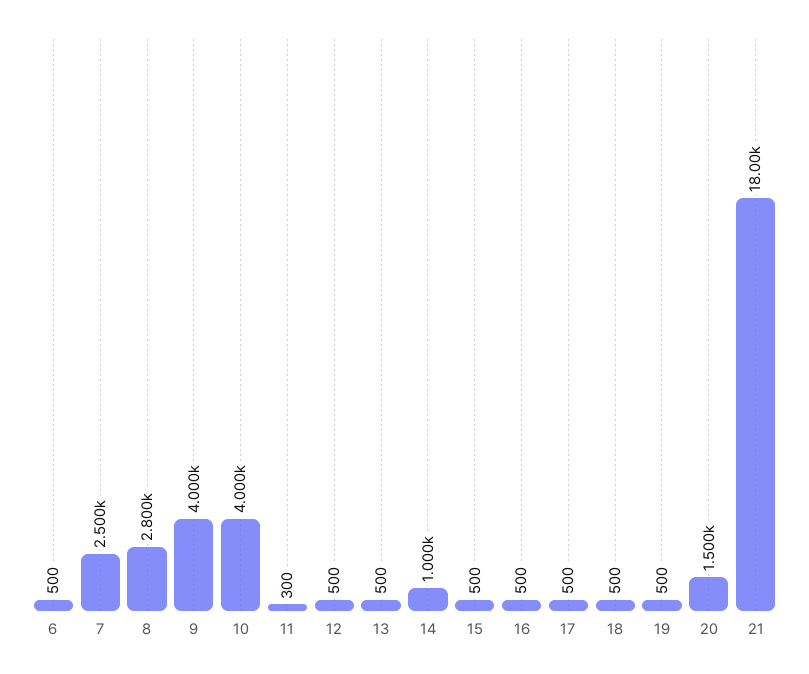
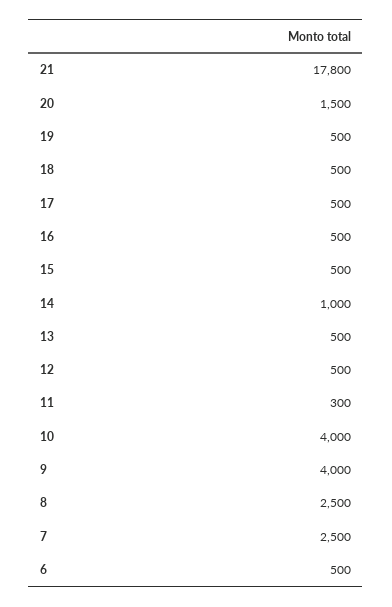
8: 2800 -> 2500
21: 18000 -> 17800

